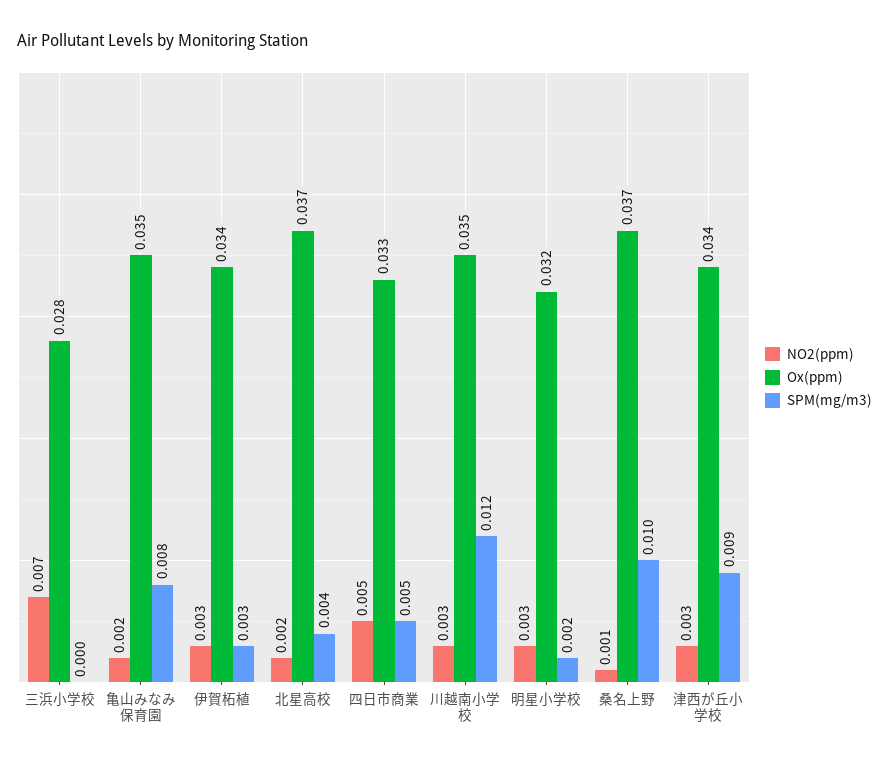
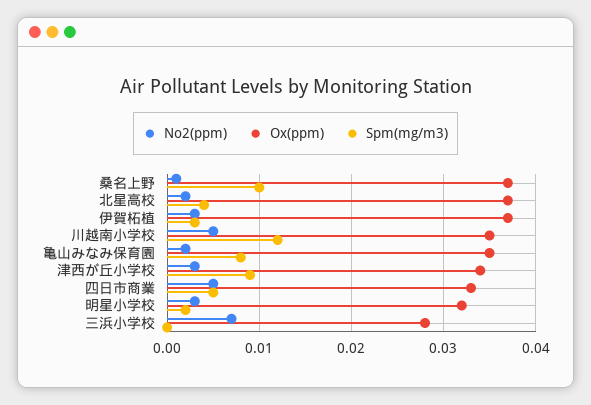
Ox(ppm), 伊賀柘植: 0.034 -> 0.037
NO2(ppm), 川越南小学校: 0.003 -> 0.005

